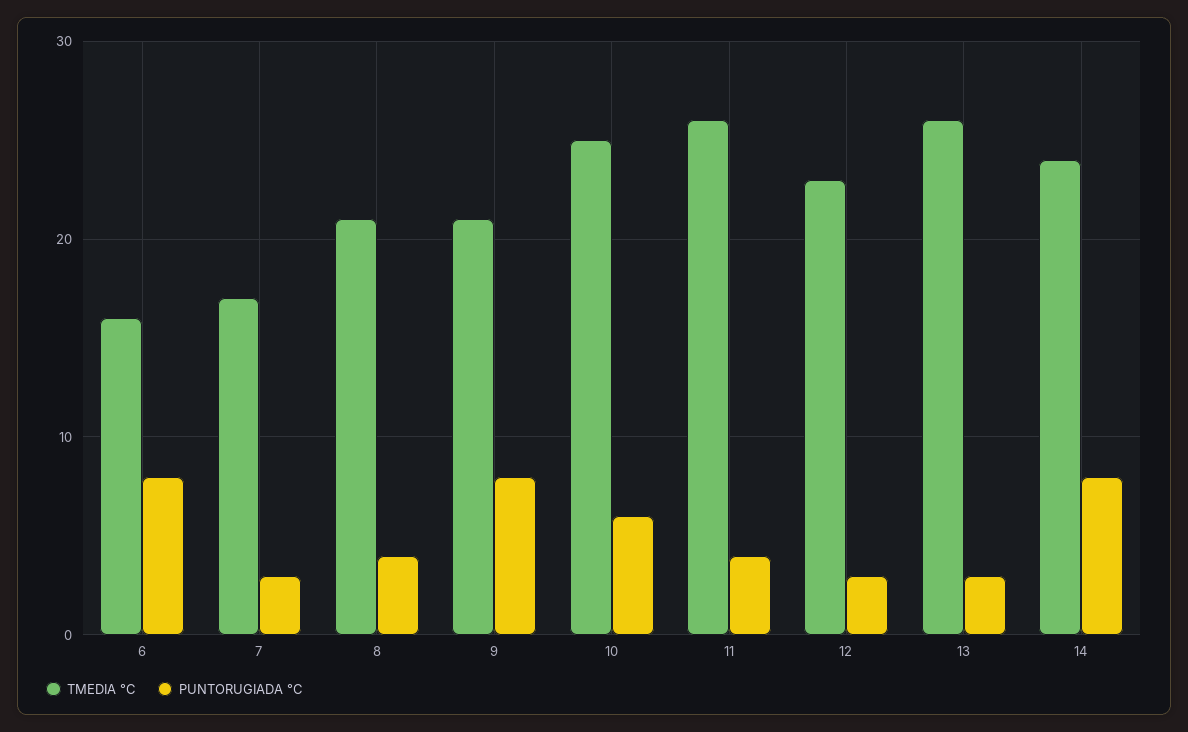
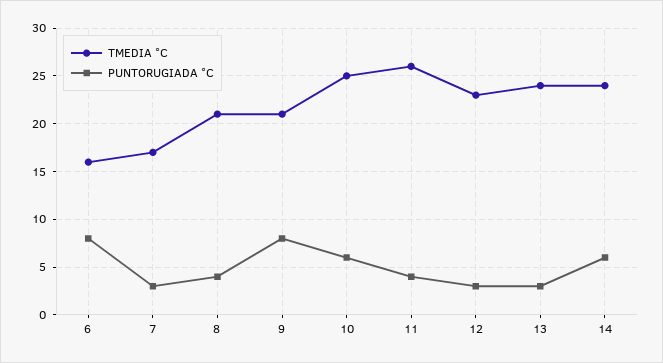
TMEDIA °C, 13: 26 -> 24
PUNTORUGIADA °C, 14: 8 -> 6

